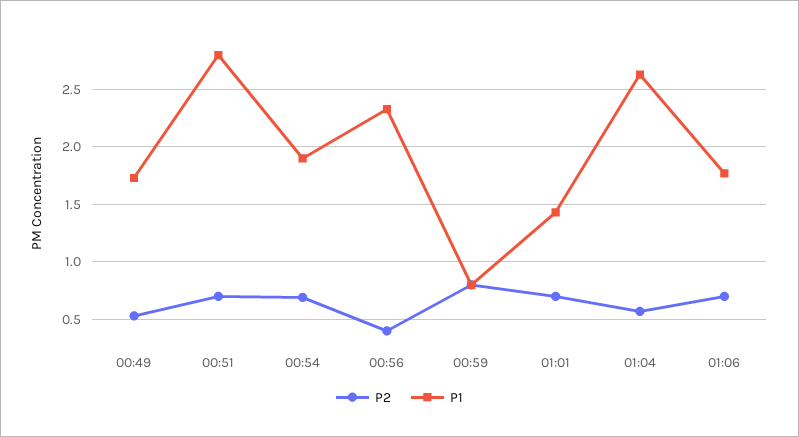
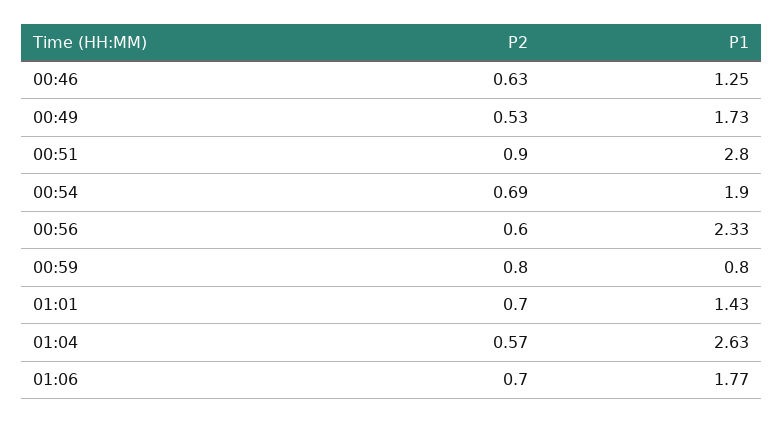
P2, 00:51: 0.7 -> 0.9
P2, 00:56: 0.4 -> 0.6
P2, 00:46: none -> 0.63
P1, 00:46: none -> 1.25

